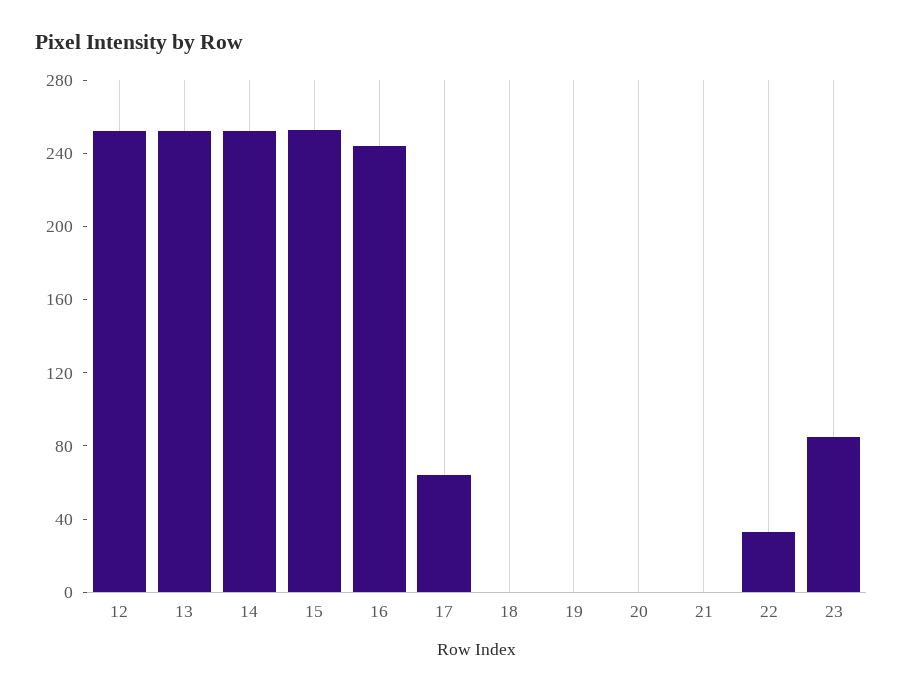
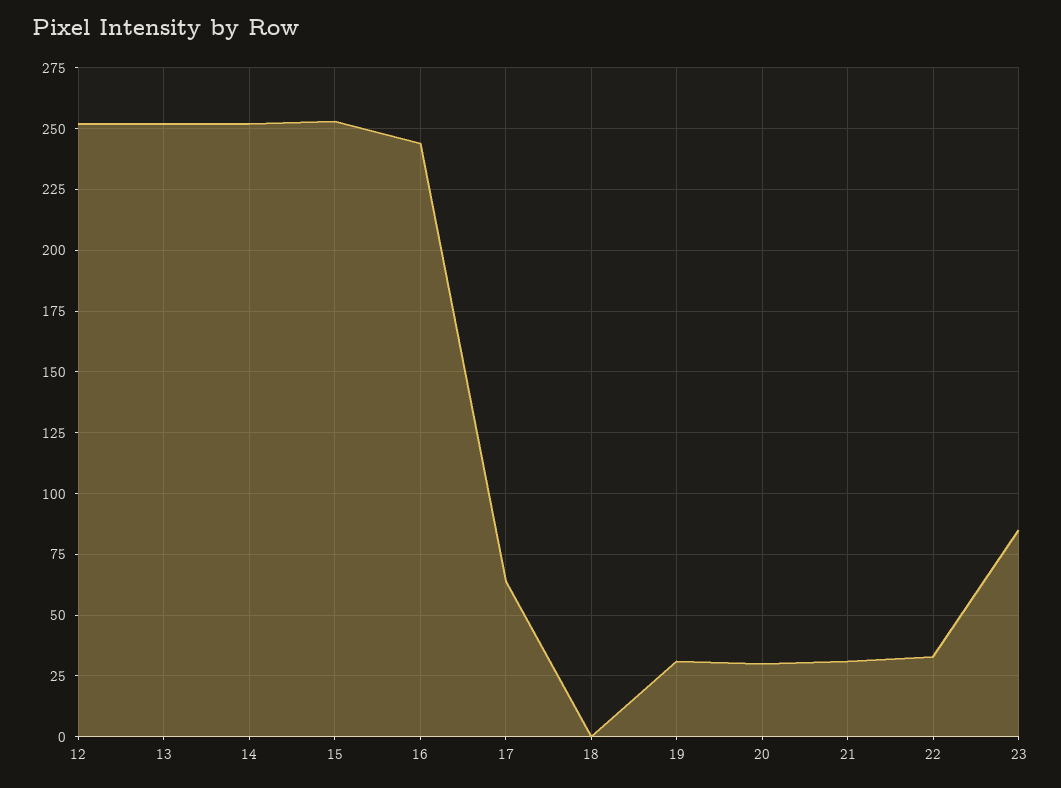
19: 0 -> 30
20: 0 -> 30
21: 0 -> 30

